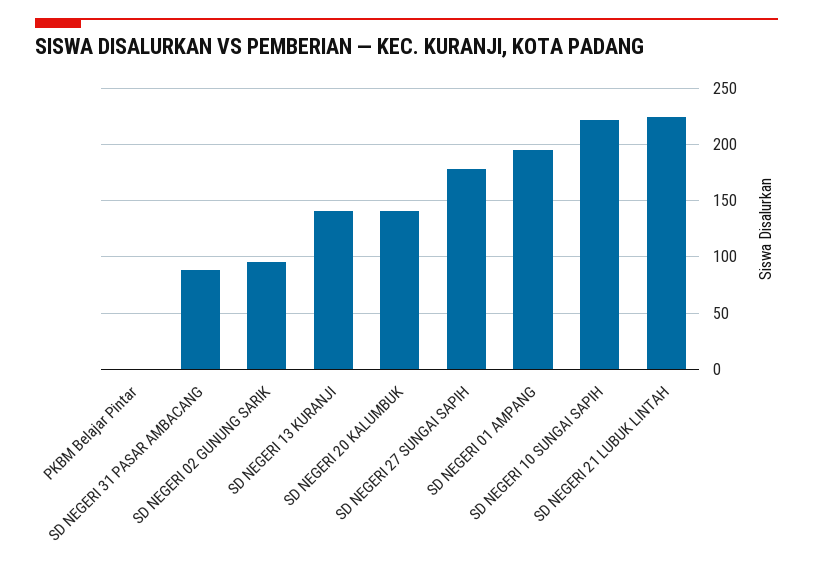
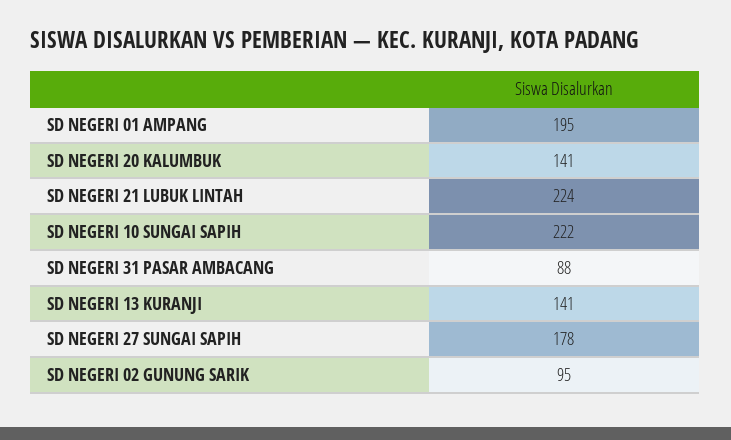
PKBM Belajar Pintar: 0 -> none

